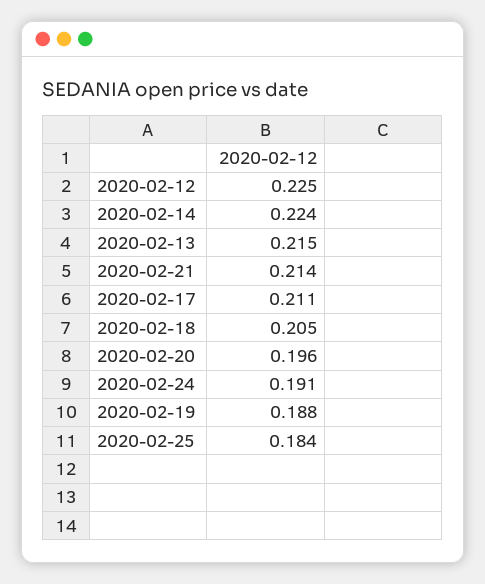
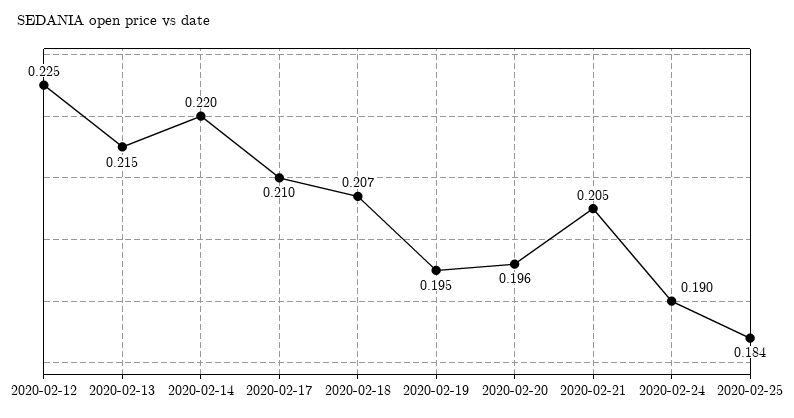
2020-02-14: 0.224 -> 0.22
2020-02-21: 0.214 -> 0.205
2020-02-17: 0.211 -> 0.21
2020-02-18: 0.205 -> 0.207
2020-02-24: 0.191 -> 0.19
2020-02-19: 0.188 -> 0.195

